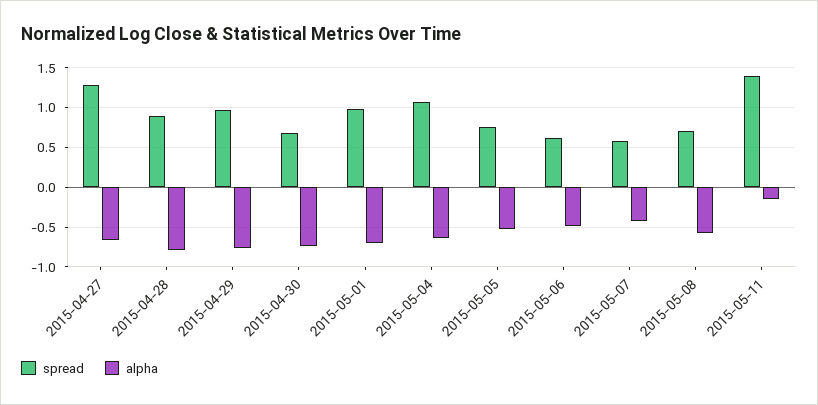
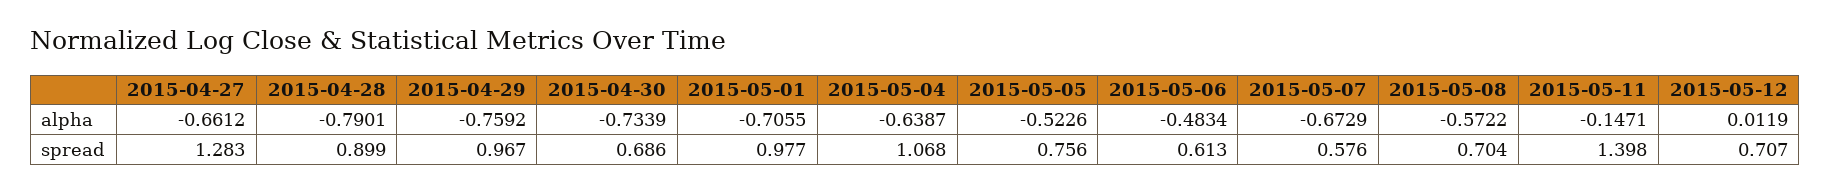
alpha, 2015-05-07: -0.4 -> -0.6729
alpha, 2015-05-12: none -> 0.0119
spread, 2015-05-12: none -> 0.707

